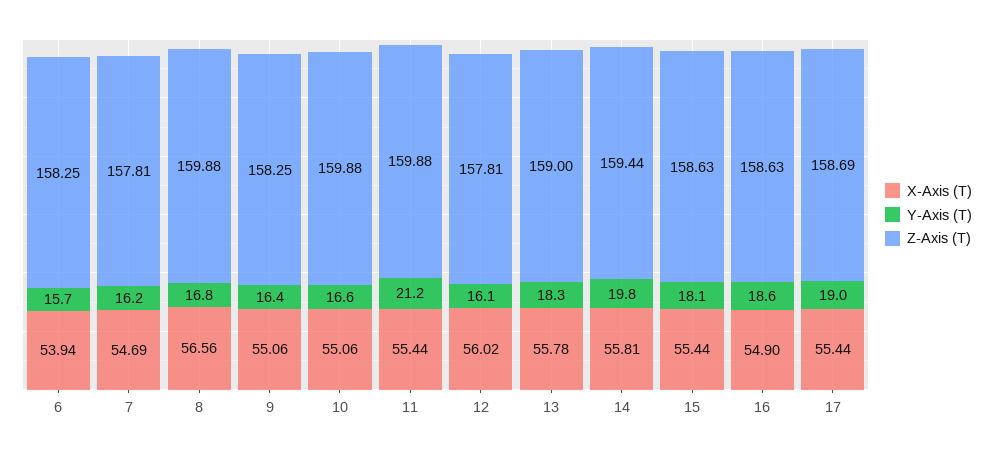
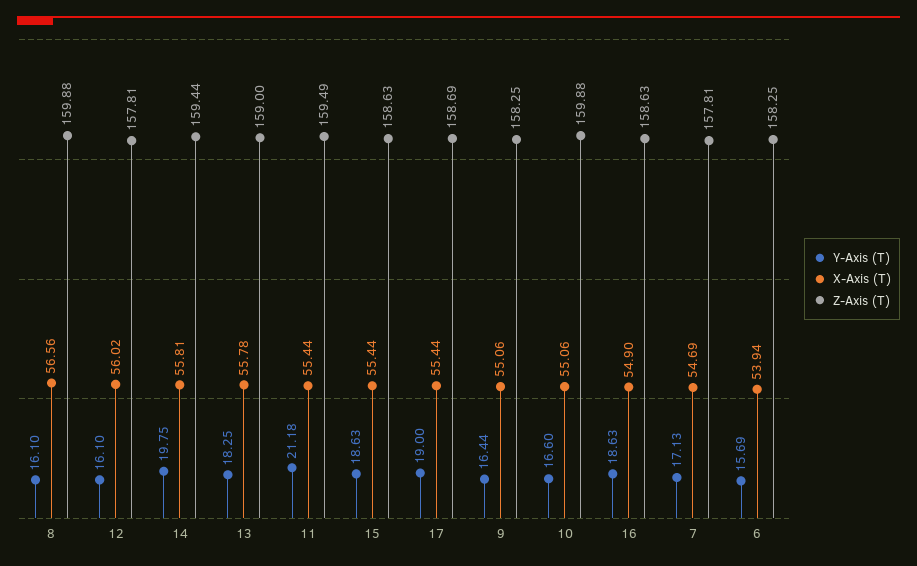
Y-Axis (T), 7: 16.2 -> 17.13
Y-Axis (T), 8: 16.8 -> 16.1
Z-Axis (T), 11: 159.88 -> 159.49
Y-Axis (T), 15: 18.1 -> 18.63

